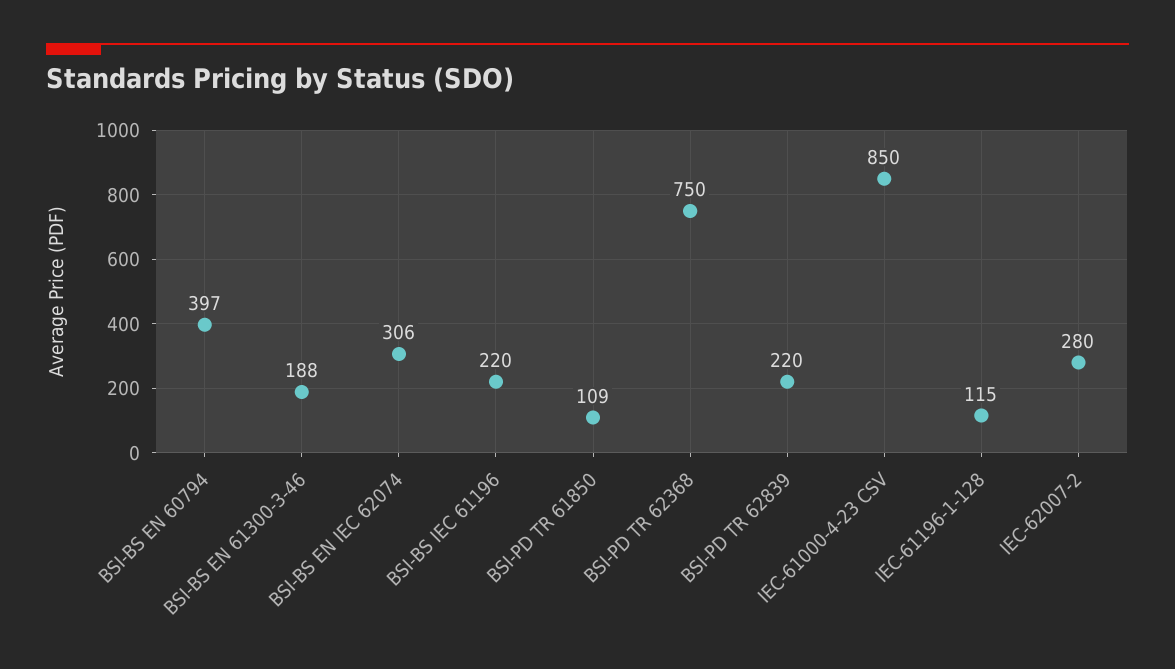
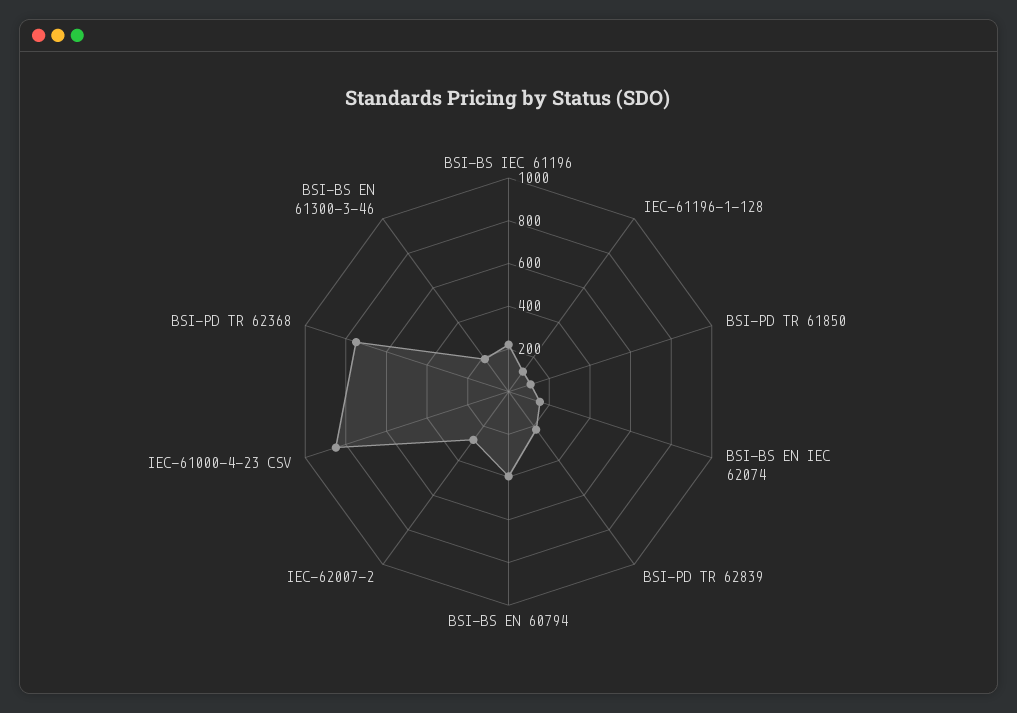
BSI-BS EN IEC 62074: 306 -> 150

